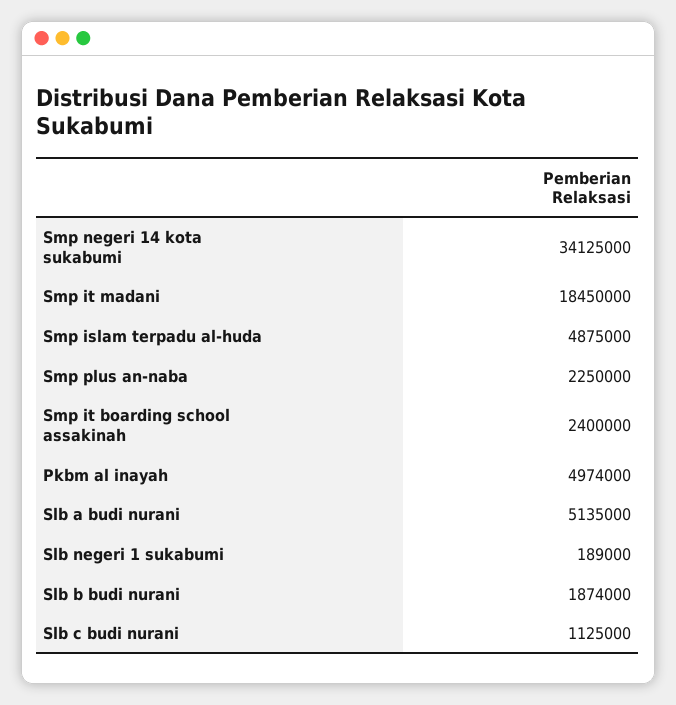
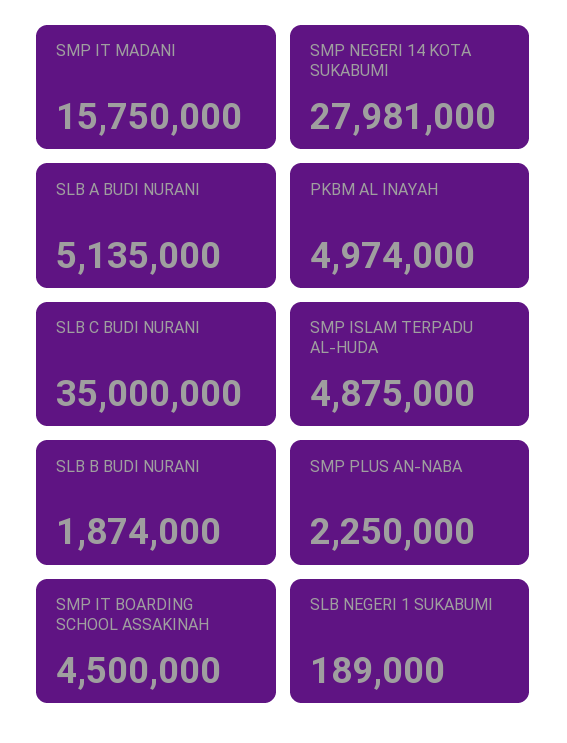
Smp negeri 14 kota sukabumi: 34125000 -> 27981000
Smp it madani: 18450000 -> 15750000
Smp it boarding school assakinah: 2400000 -> 4500000
Slb c budi nurani: 1125000 -> 35000000

